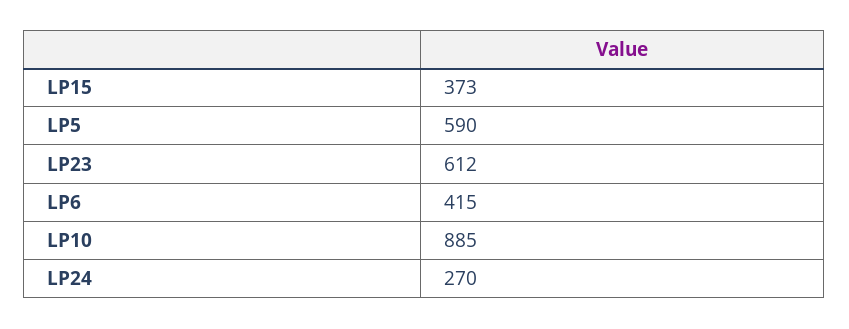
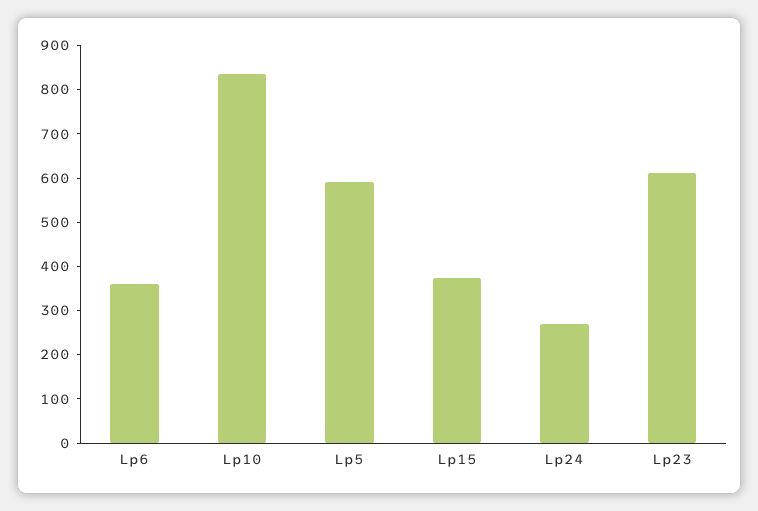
LP6: 415 -> 360
LP10: 885 -> 840

